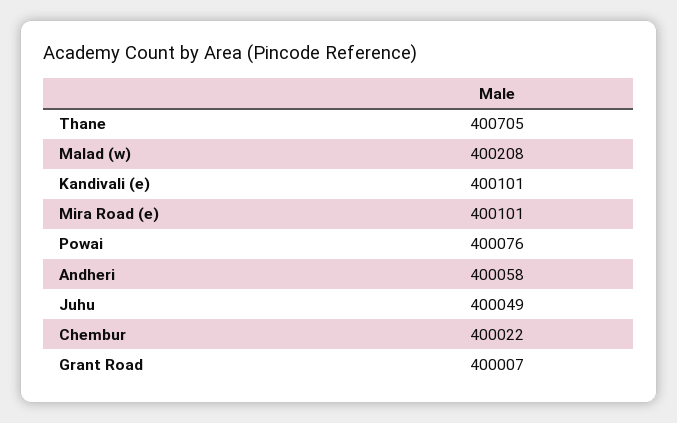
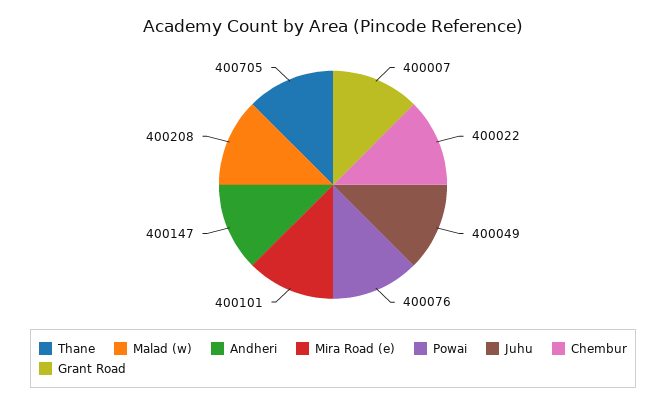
Kandivali (e): 400101 -> none
Andheri: 400058 -> 400147

